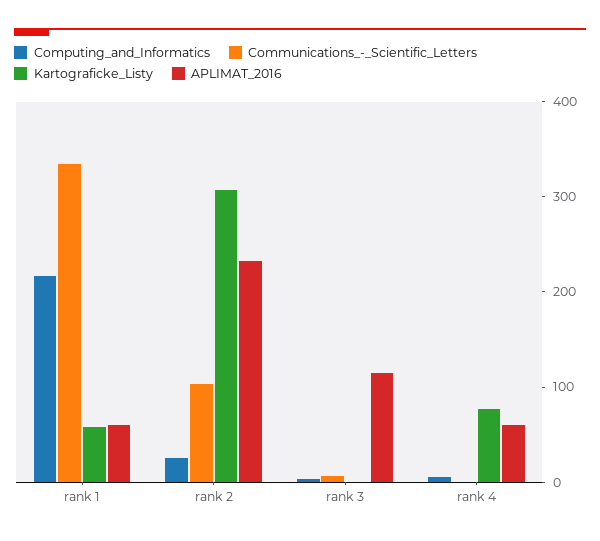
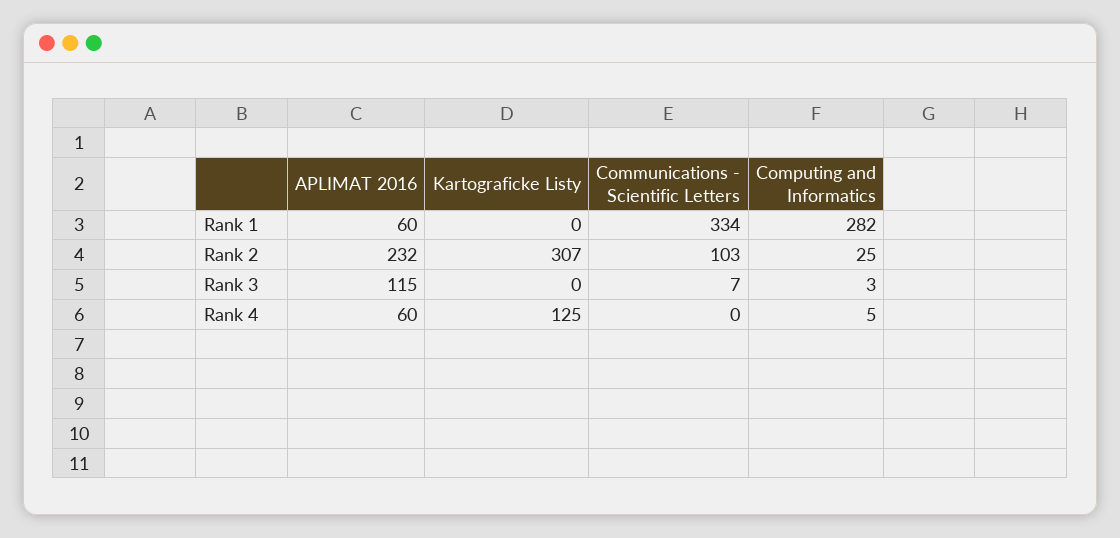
Computing_and_Informatics, rank 1: 220 -> 282
Kartograficke_Listy, rank 1: 60 -> 0
Kartograficke_Listy, rank 4: 80 -> 125

